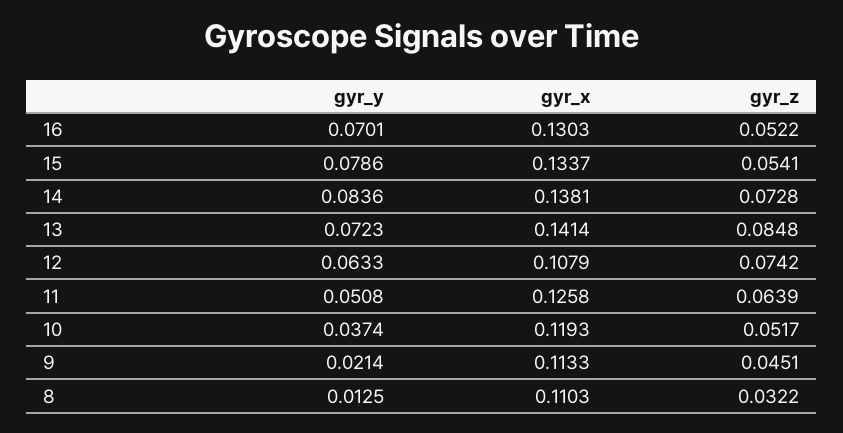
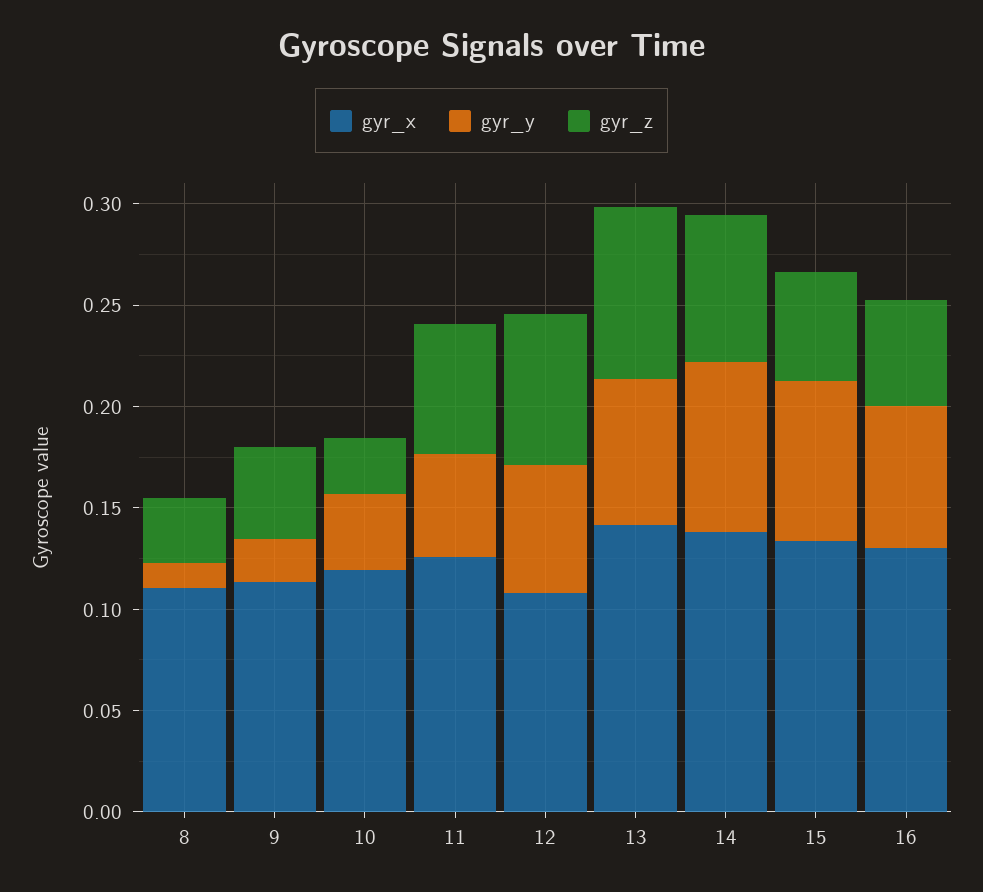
gyr_z, 10: 0.0517 -> 0.03

